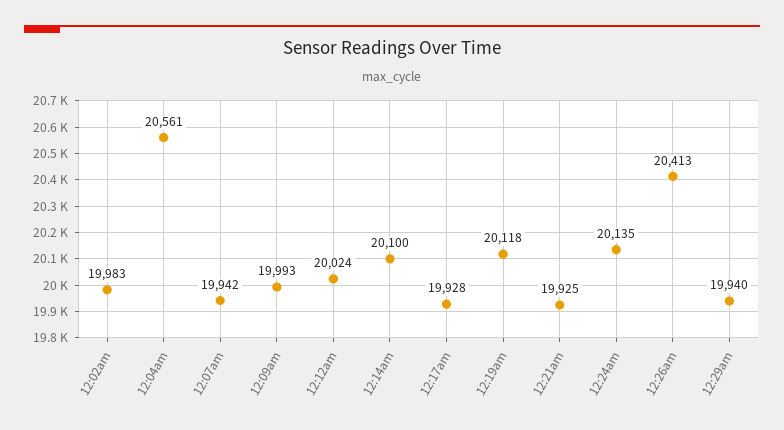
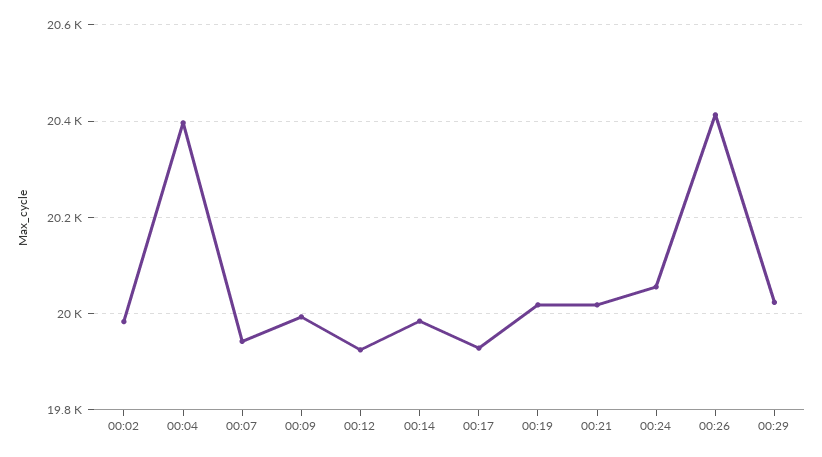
12:04am: 20561 -> 20400
12:12am: 20024 -> 19920
12:14am: 20100 -> 19980
12:19am: 20118 -> 20020
12:21am: 19925 -> 20020
12:24am: 20135 -> 20060
12:29am: 19940 -> 20020

